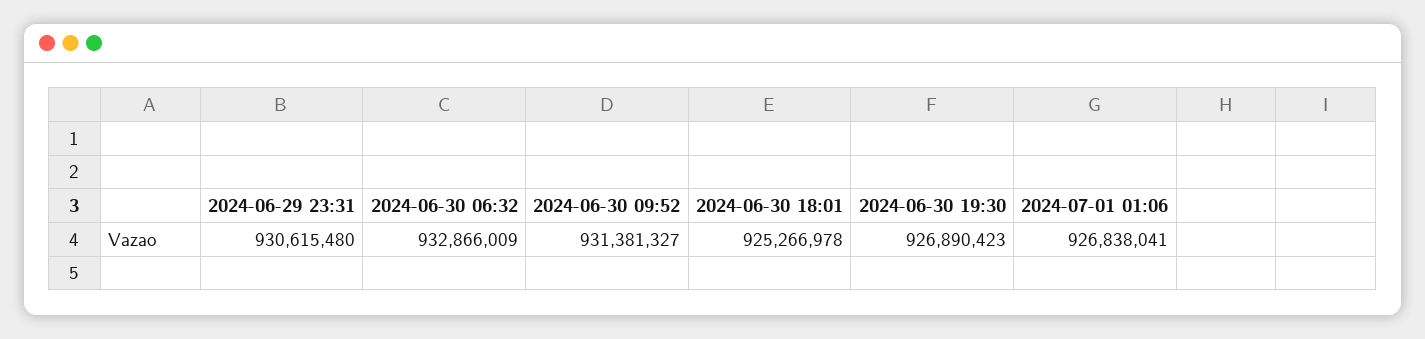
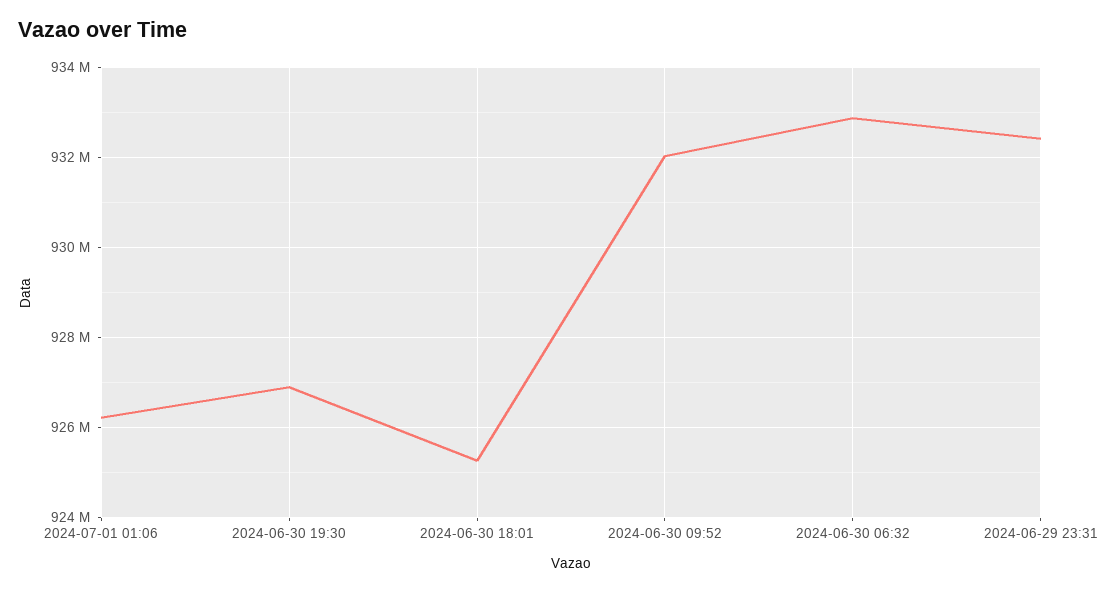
2024-06-29 23:31: 930615480 -> 932400000
2024-06-30 09:52: 931381327 -> 932000000
2024-07-01 01:06: 926838041 -> 926200000

